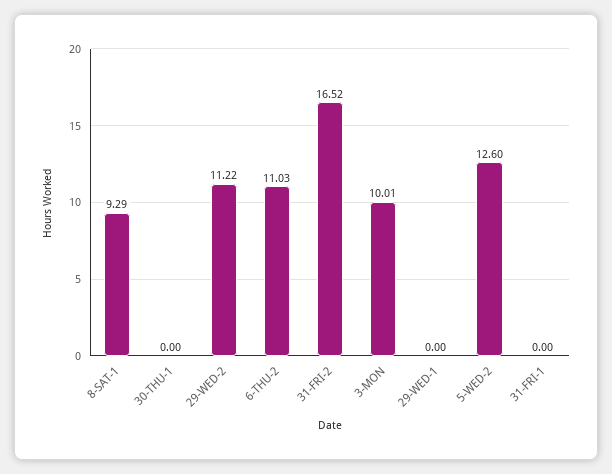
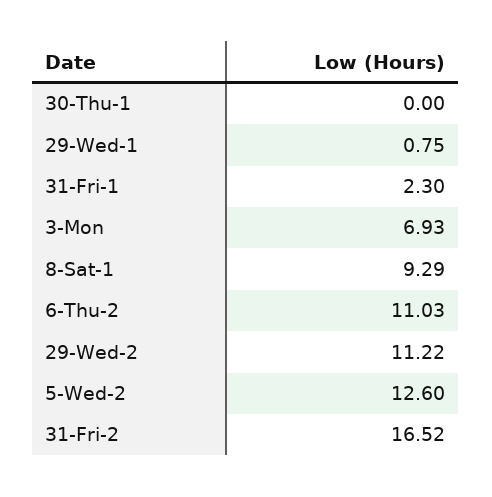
3-MON: 10.01 -> 6.93
29-WED-1: 0 -> 0.75
31-FRI-1: 0 -> 2.3

